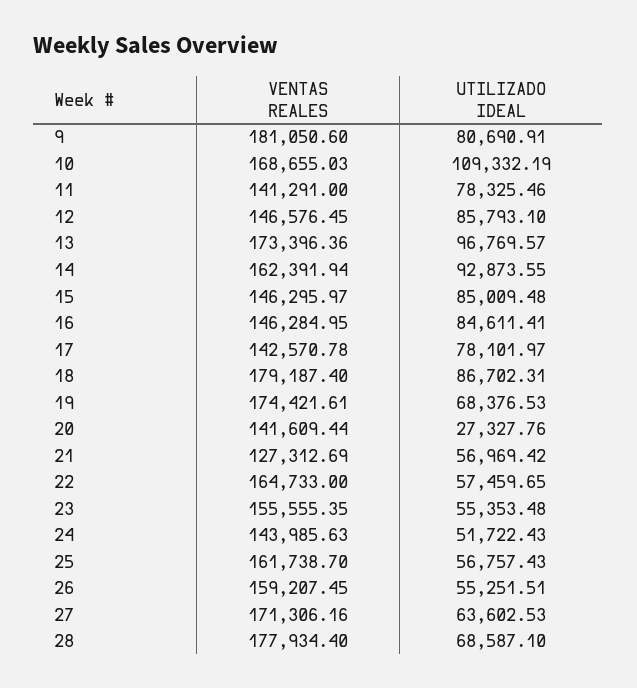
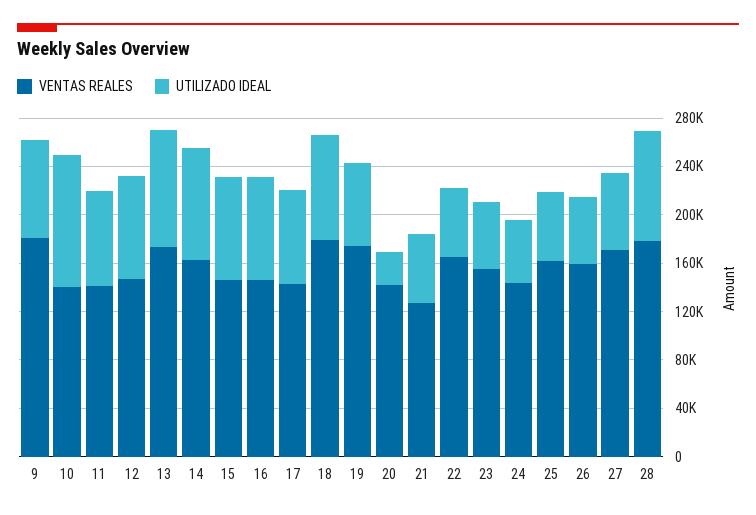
VENTAS REALES, 10: 168655.03 -> 140000
UTILIZADO IDEAL, 28: 68587.1 -> 90000

